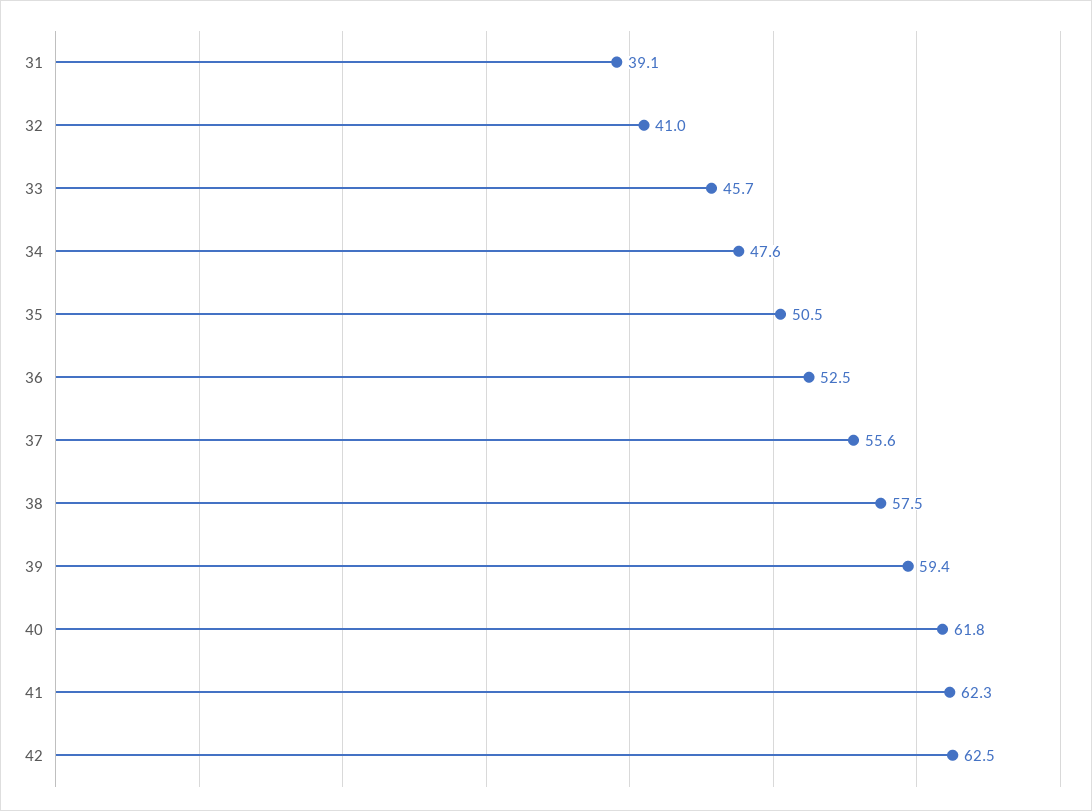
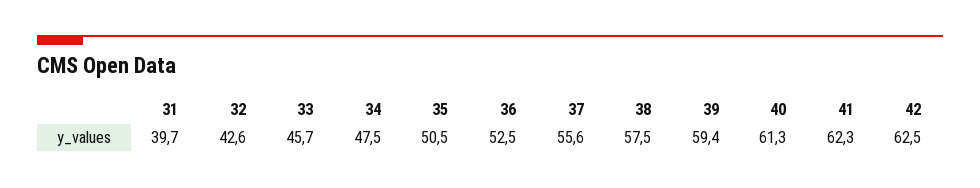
31: 39.1 -> 39.7
32: 41 -> 42.6
34: 47.6 -> 47.5
40: 61.8 -> 61.3

